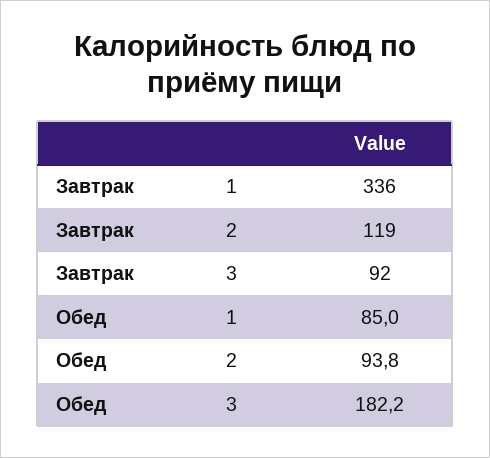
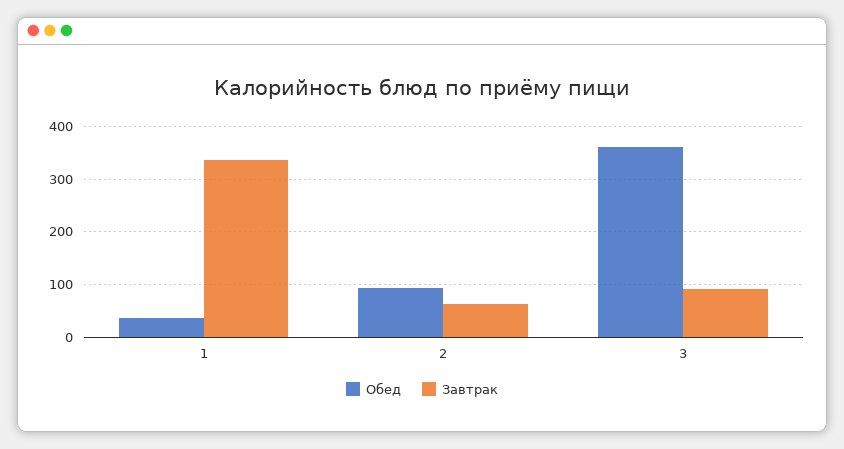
Завтрак, 2: 119 -> 60
Обед, 1: 85 -> 40
Обед, 3: 182.2 -> 360

